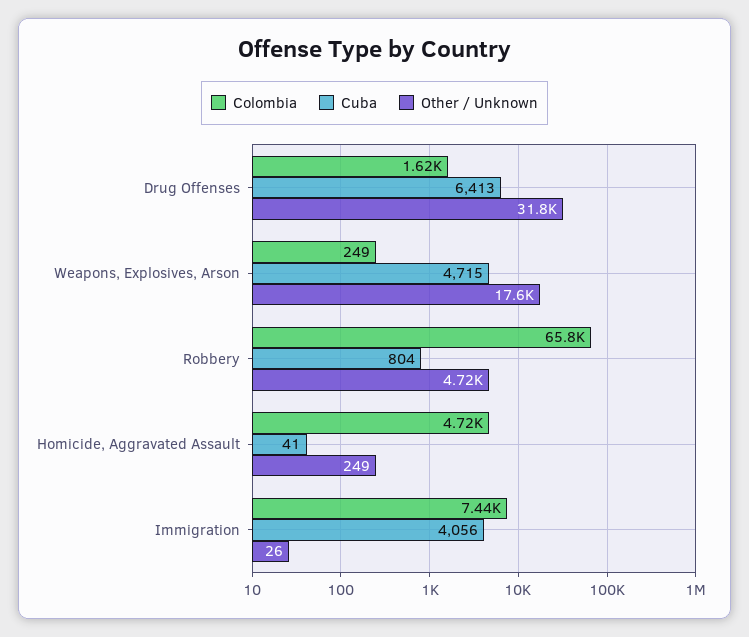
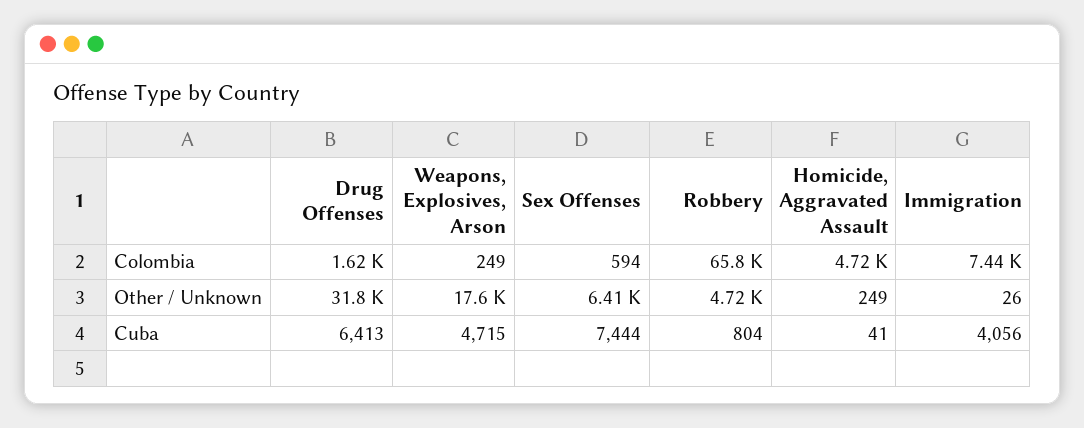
Colombia, Sex Offenses: none -> 594
Other / Unknown, Sex Offenses: none -> 6410
Cuba, Sex Offenses: none -> 7444

